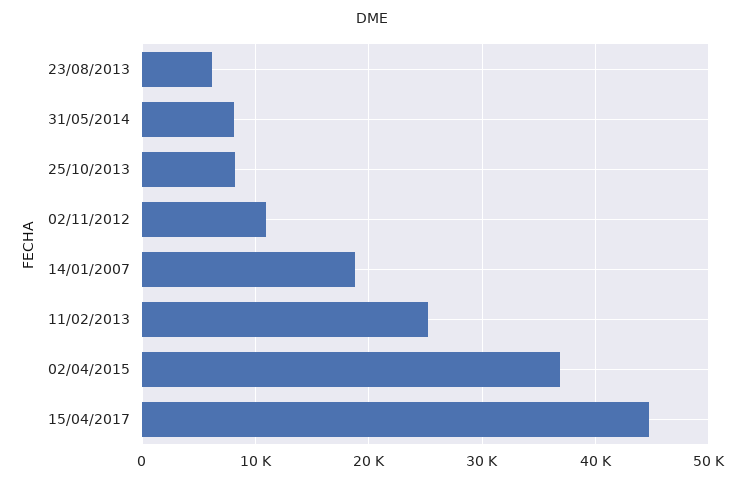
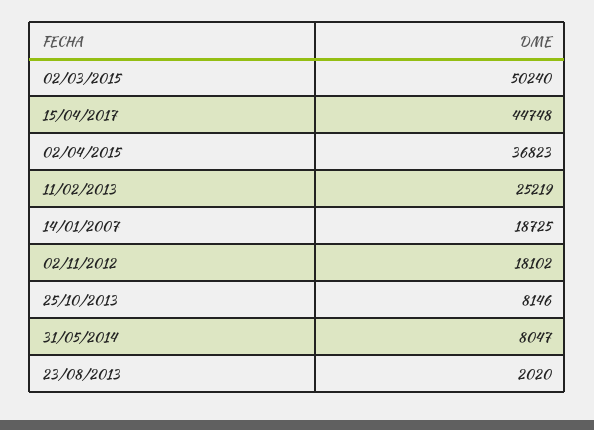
23/08/2013: 6000 -> 2020
02/11/2012: 11000 -> 18102
02/03/2015: none -> 50240

